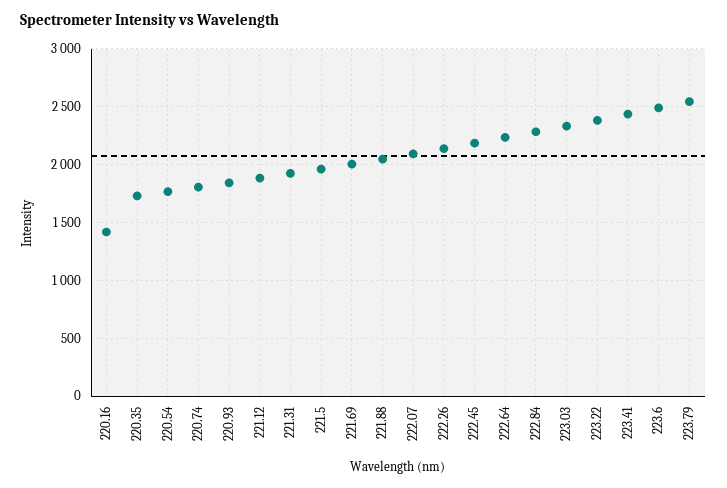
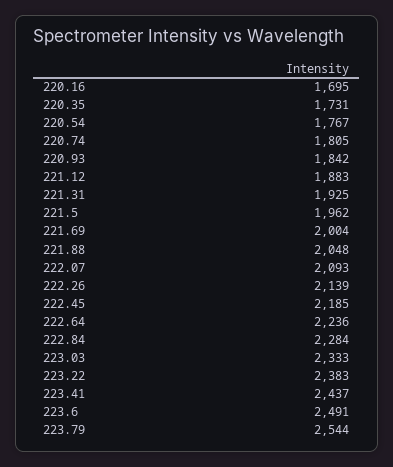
220.16: 1400 -> 1695

